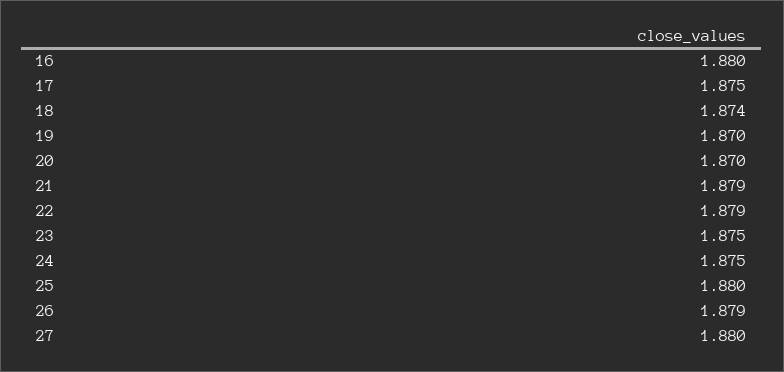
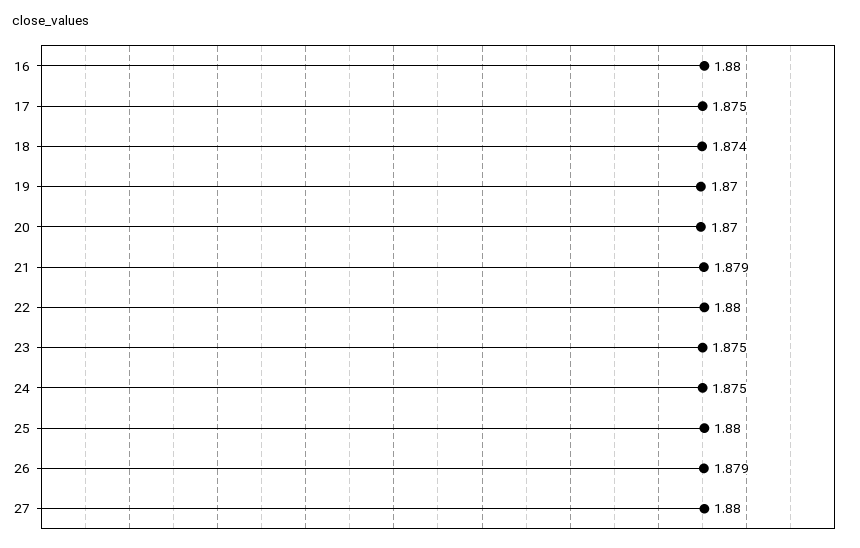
22: 1.879 -> 1.88

